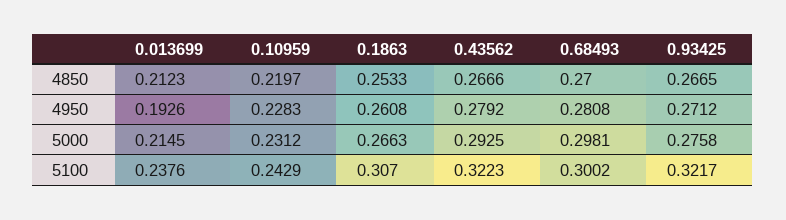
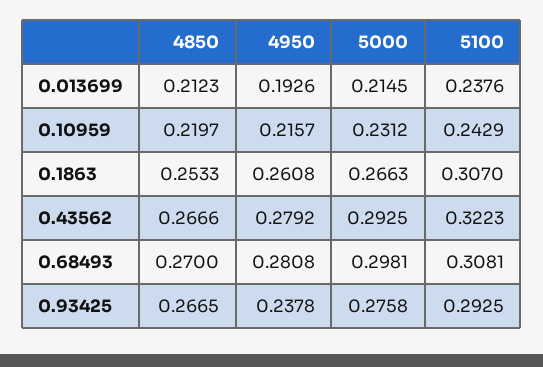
0.10959, 4950: 0.2283 -> 0.2157
0.93425, 4950: 0.2712 -> 0.2378
0.68493, 5100: 0.3002 -> 0.3081
0.93425, 5100: 0.3217 -> 0.2925

